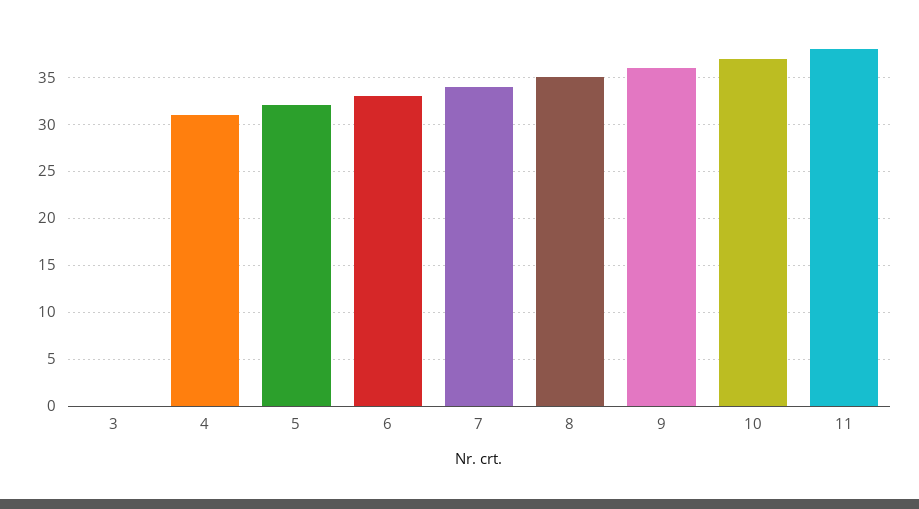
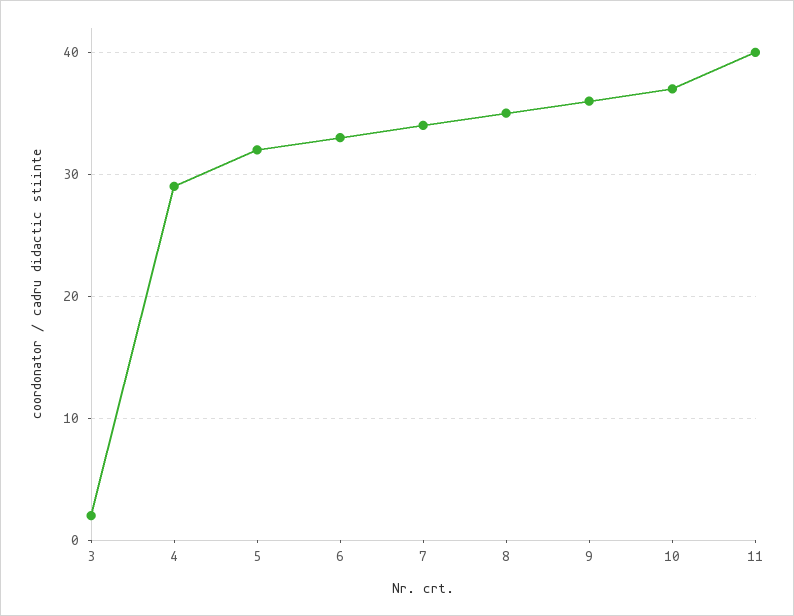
3: 0 -> 2
4: 31 -> 29
11: 38 -> 40

